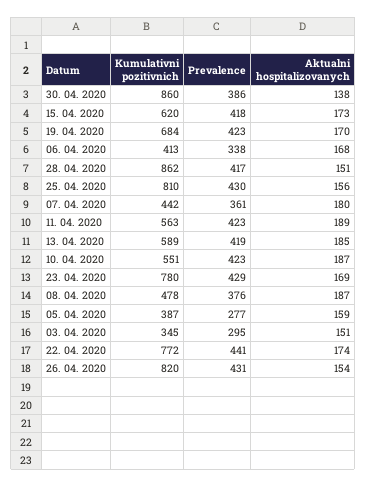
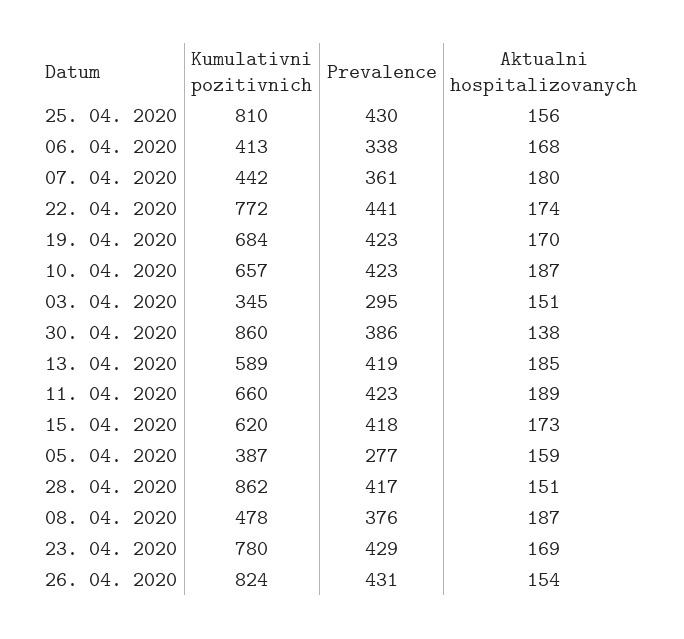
Kumulativni pozitivnich, 11. 04. 2020: 563 -> 660
Kumulativni pozitivnich, 10. 04. 2020: 551 -> 657
Kumulativni pozitivnich, 26. 04. 2020: 820 -> 824

